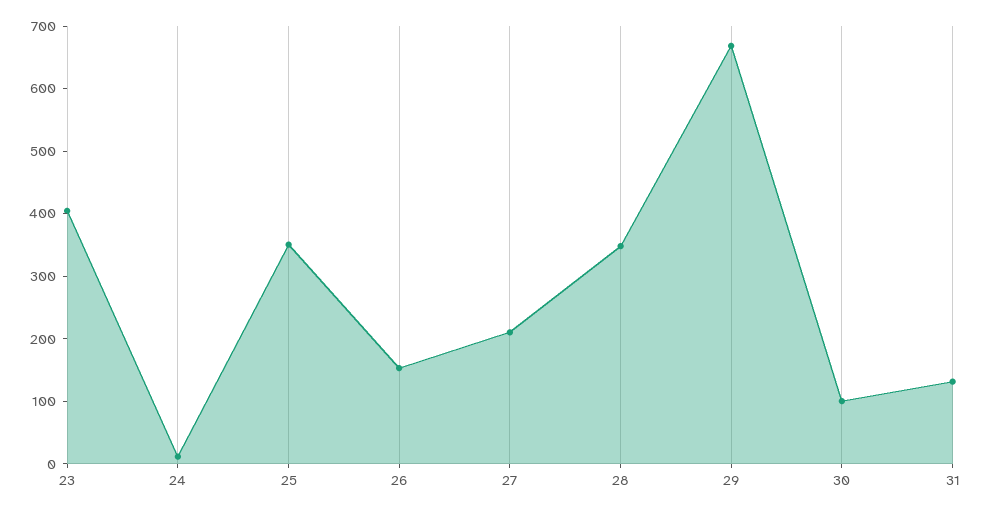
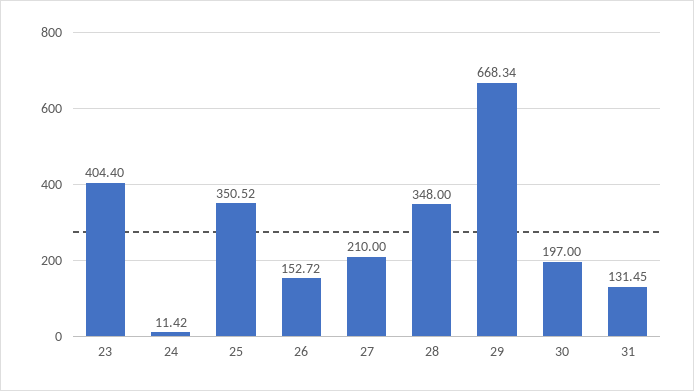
30: 100 -> 197

